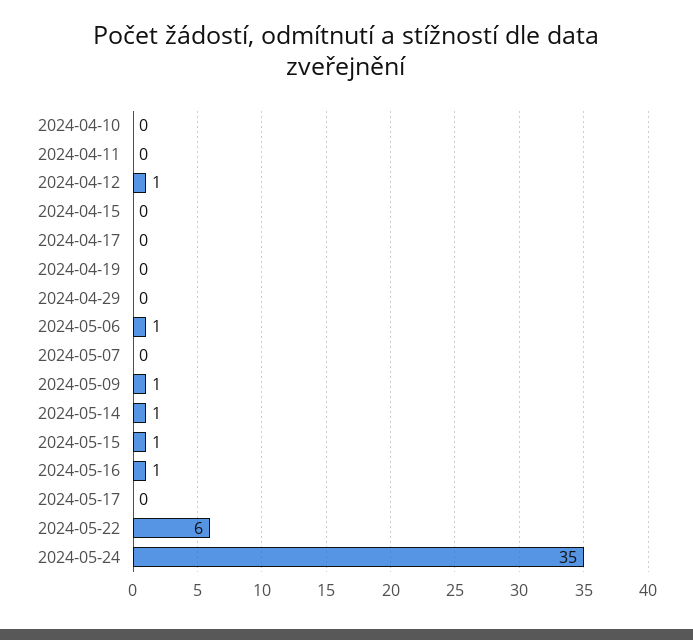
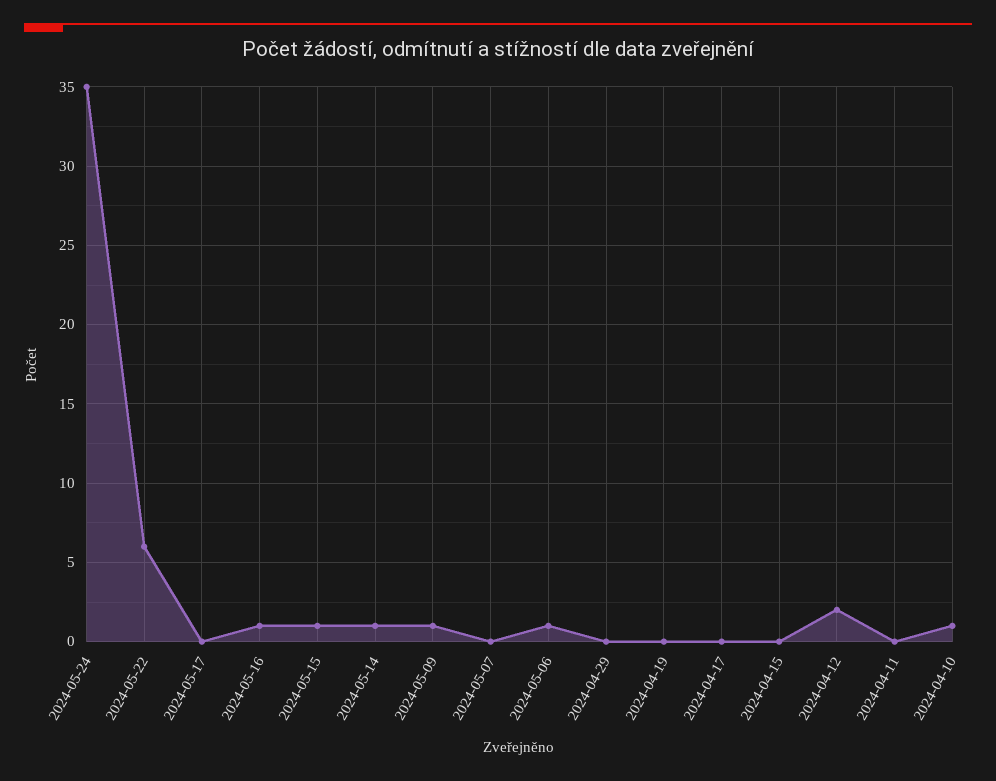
2024-04-10: 0 -> 1
2024-04-12: 1 -> 2

